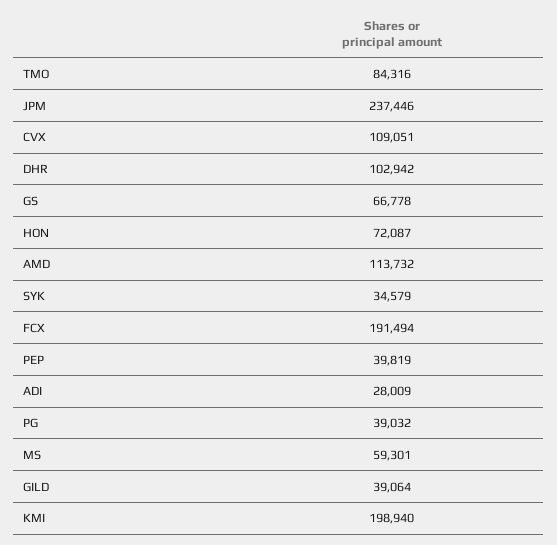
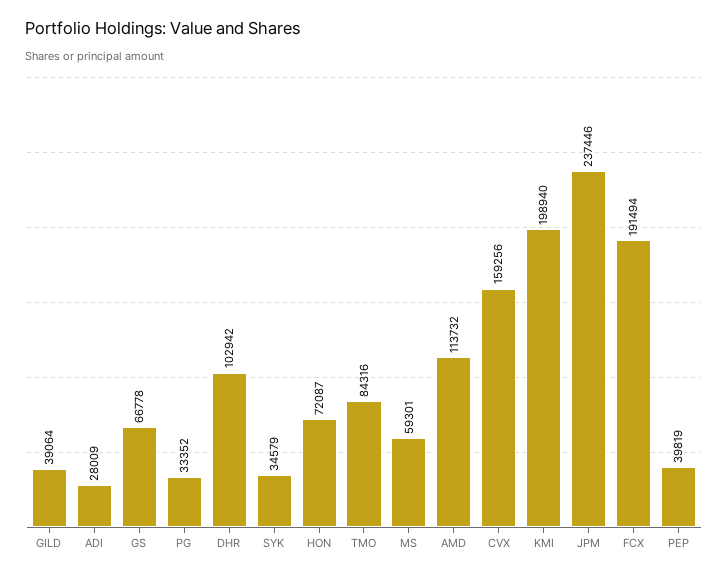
CVX: 109051 -> 159256
PG: 39032 -> 33352

